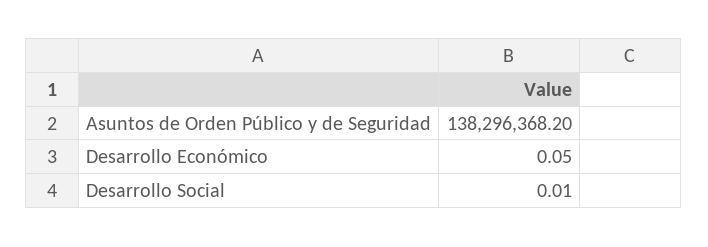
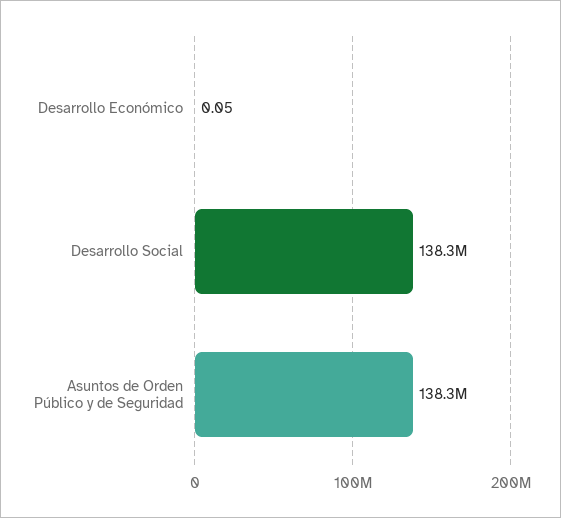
Desarrollo Social: 0.01 -> 138300000

